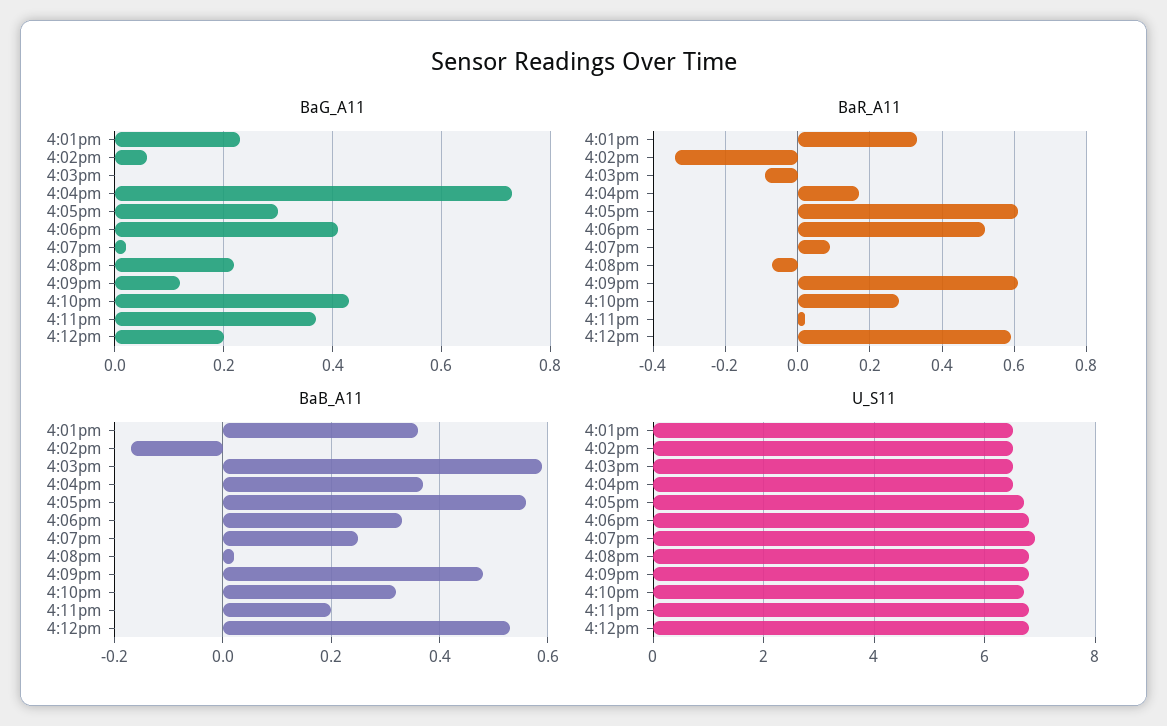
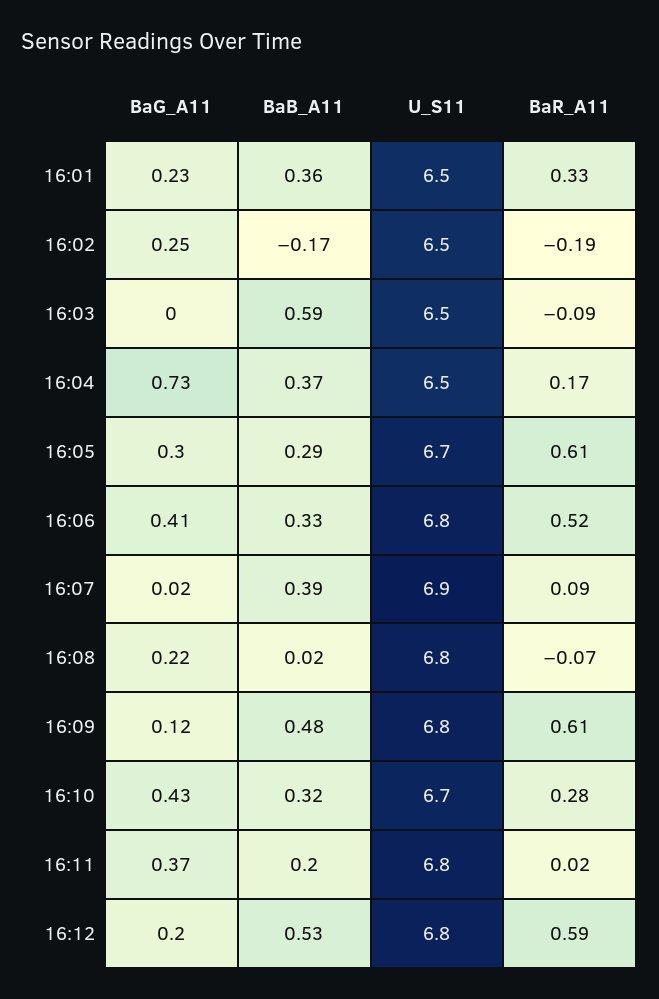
BaG_A11, 4:02pm: 0.05 -> 0.25
BaR_A11, 4:02pm: -0.35 -> -0.19
BaB_A11, 4:05pm: 0.55 -> 0.29
BaB_A11, 4:07pm: 0.25 -> 0.39

